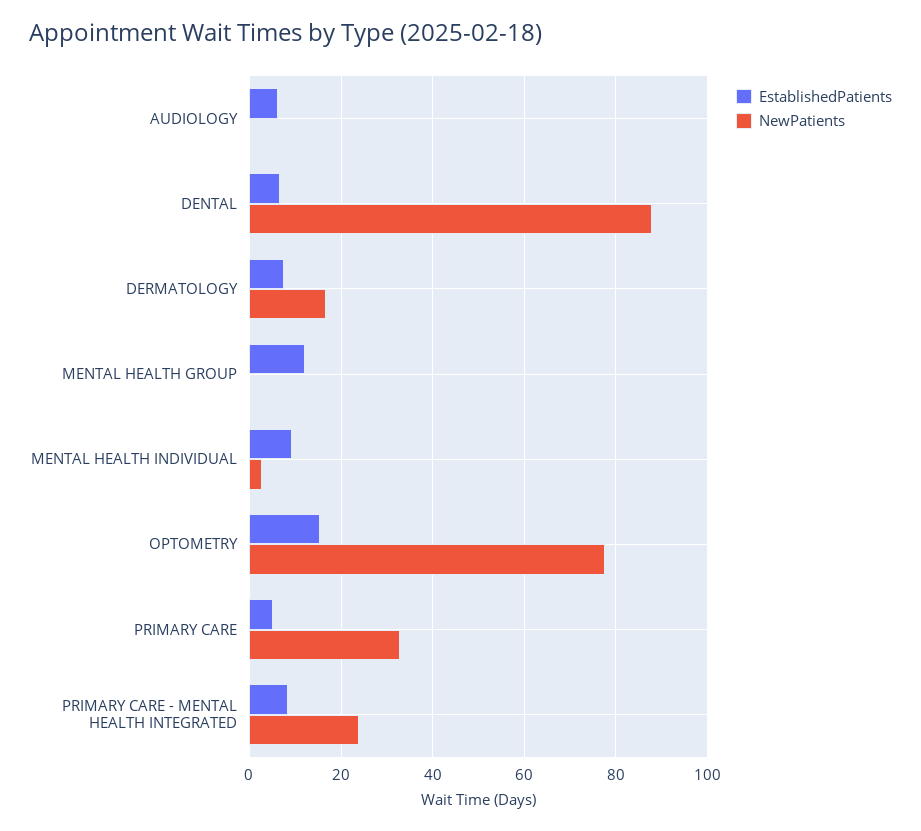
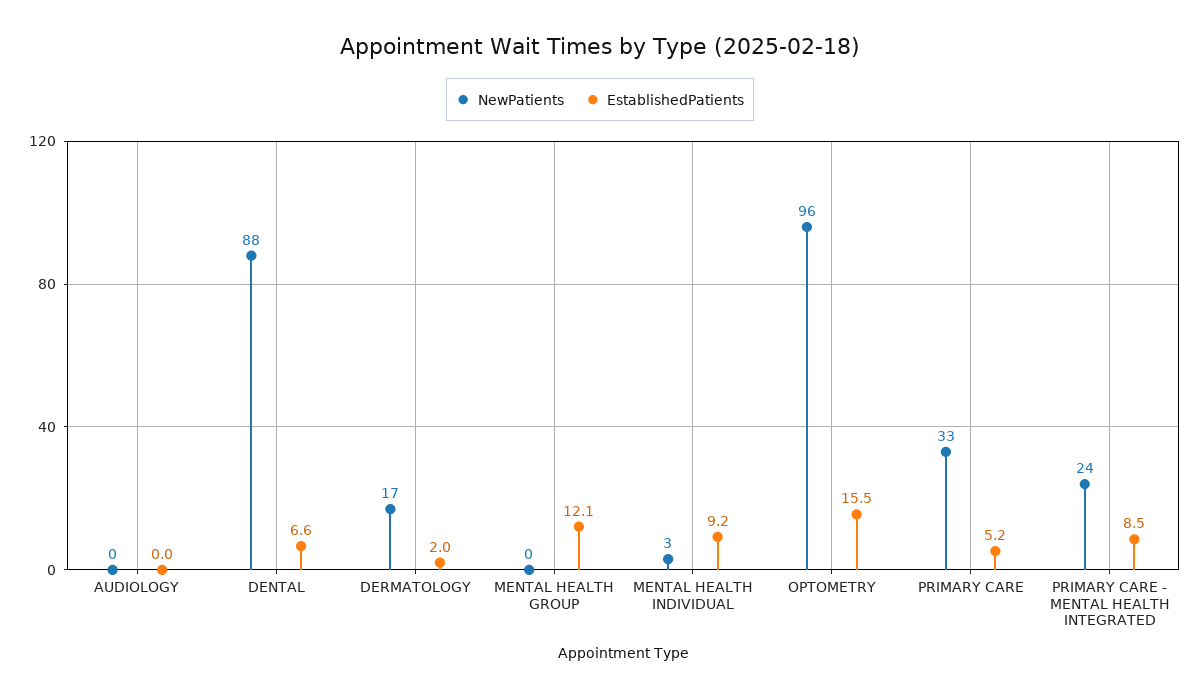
EstablishedPatients, AUDIOLOGY: 6 -> 0
EstablishedPatients, DERMATOLOGY: 8 -> 2
NewPatients, OPTOMETRY: 78 -> 96

